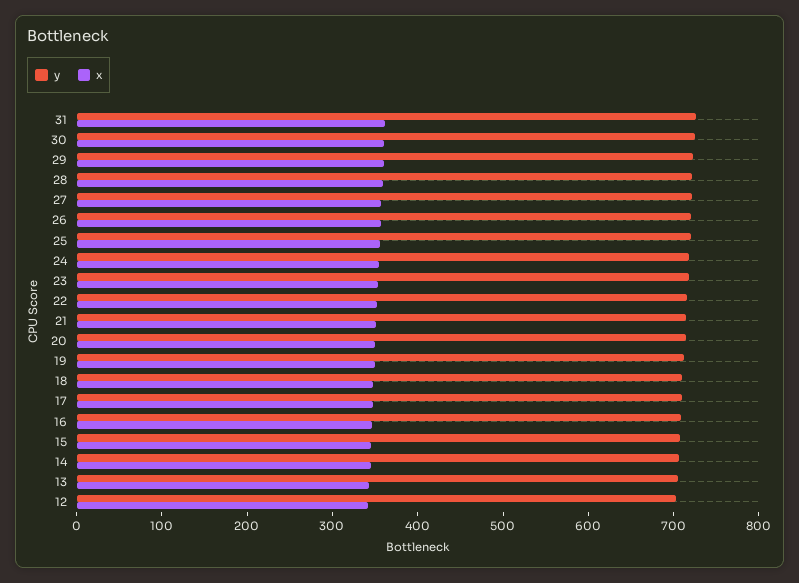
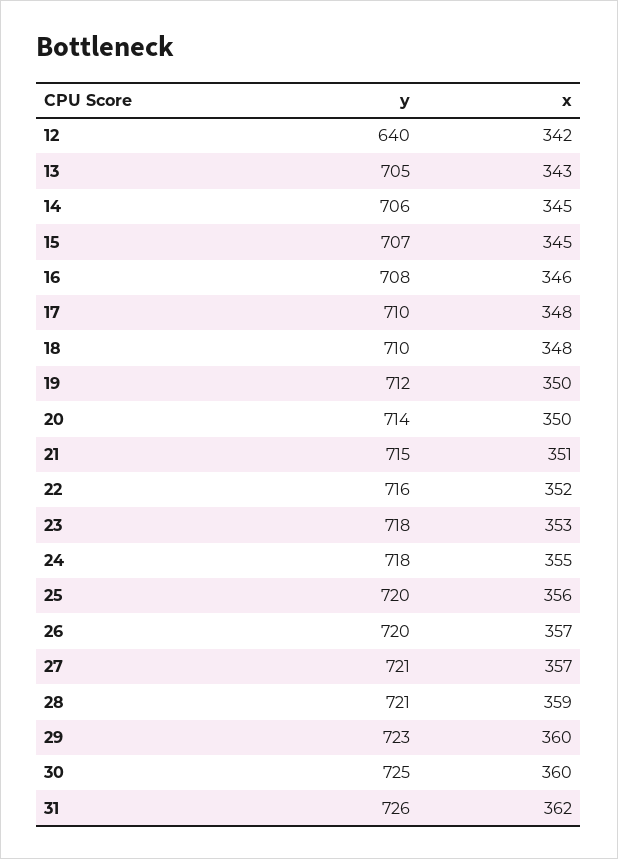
y, 12: 700 -> 640

